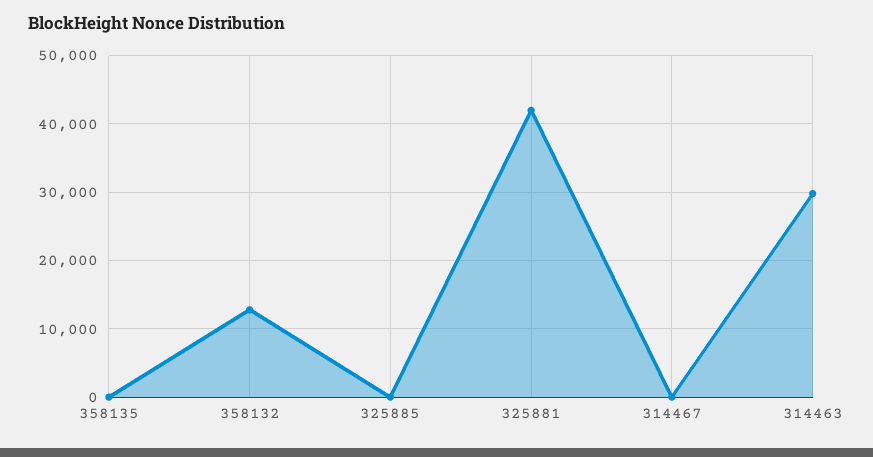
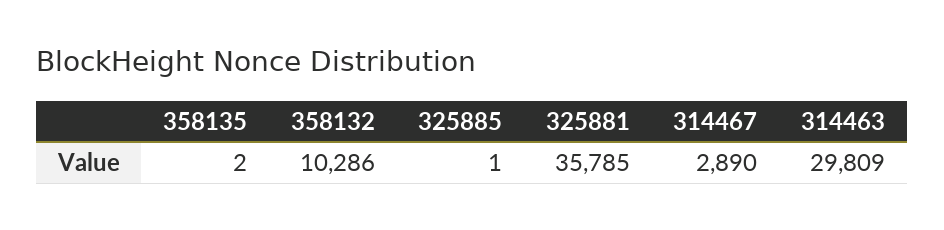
358132: 13000 -> 10286
325881: 42000 -> 35785
314467: 0 -> 2890

